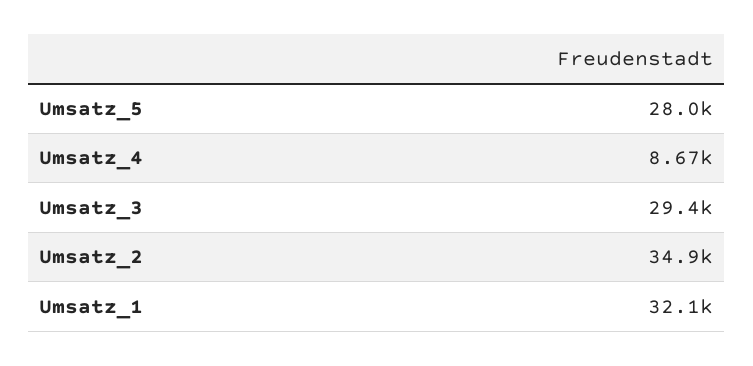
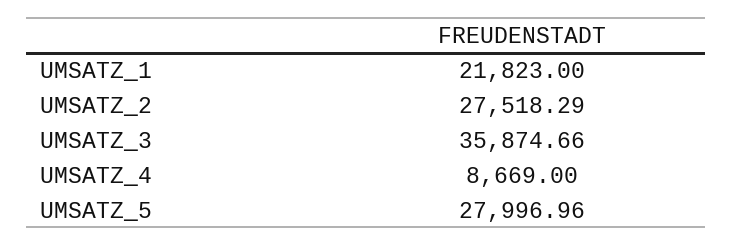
Umsatz_3: 29400 -> 35874.66
Umsatz_2: 34900 -> 27518.29
Umsatz_1: 32100 -> 21823

